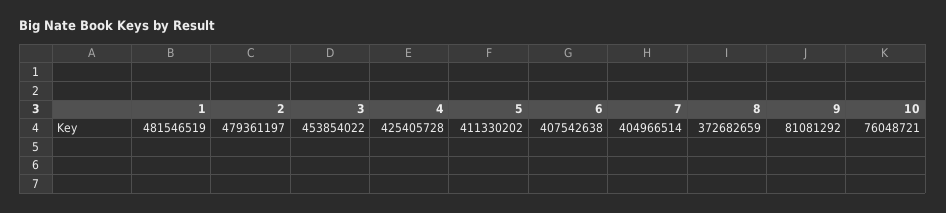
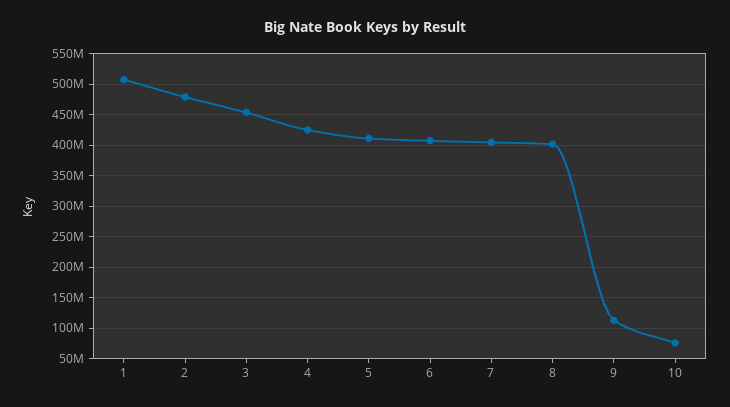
1: 481546519 -> 510000000
8: 372682659 -> 400000000
9: 81081292 -> 110000000

